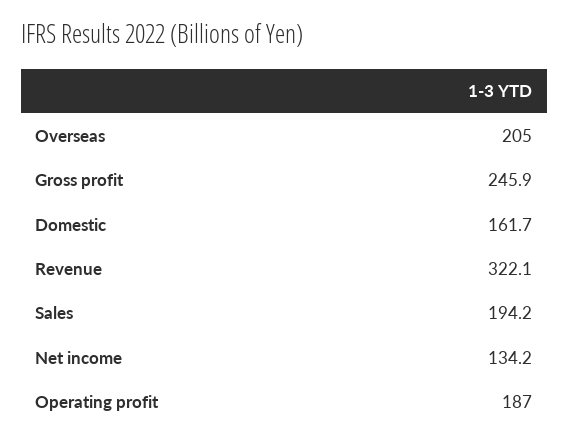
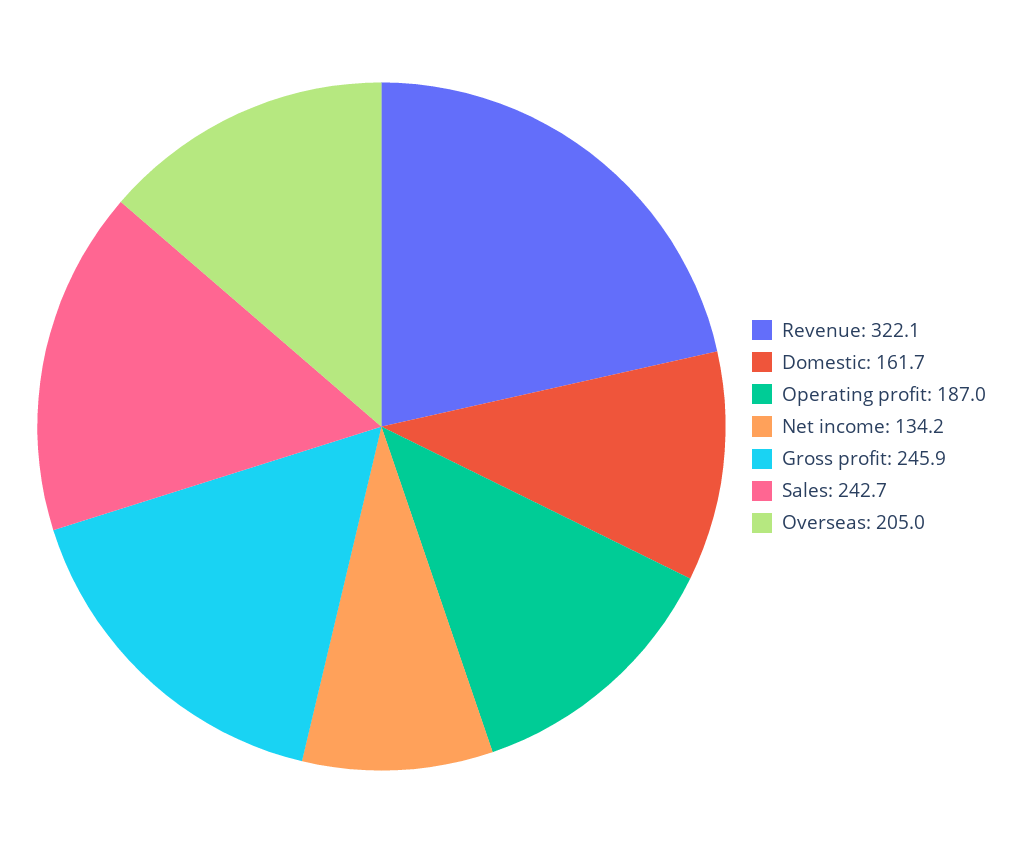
Sales: 194.2 -> 242.7

